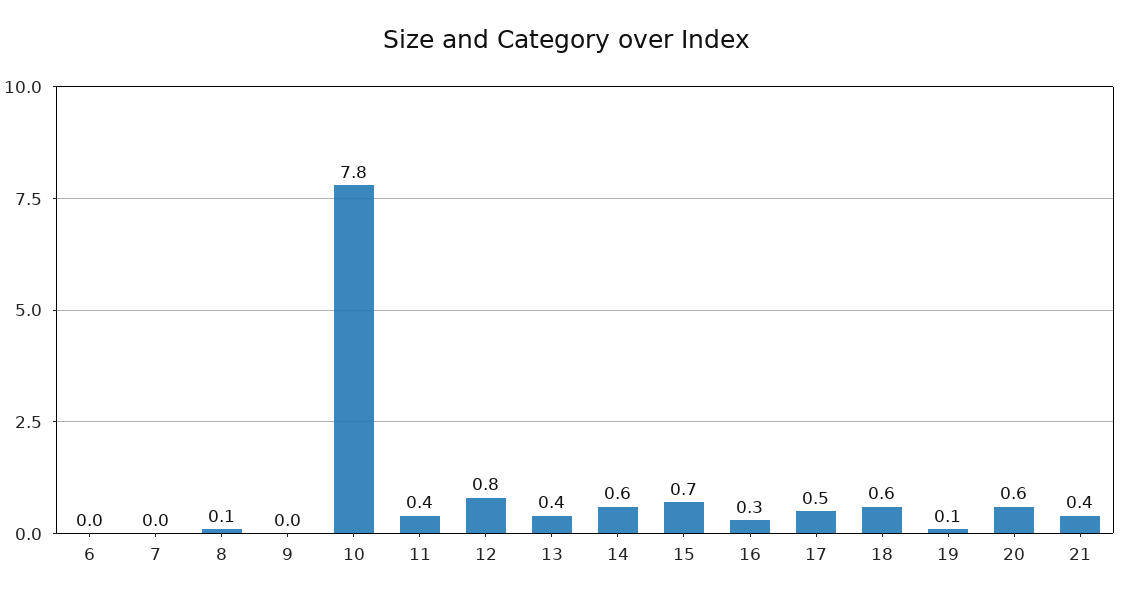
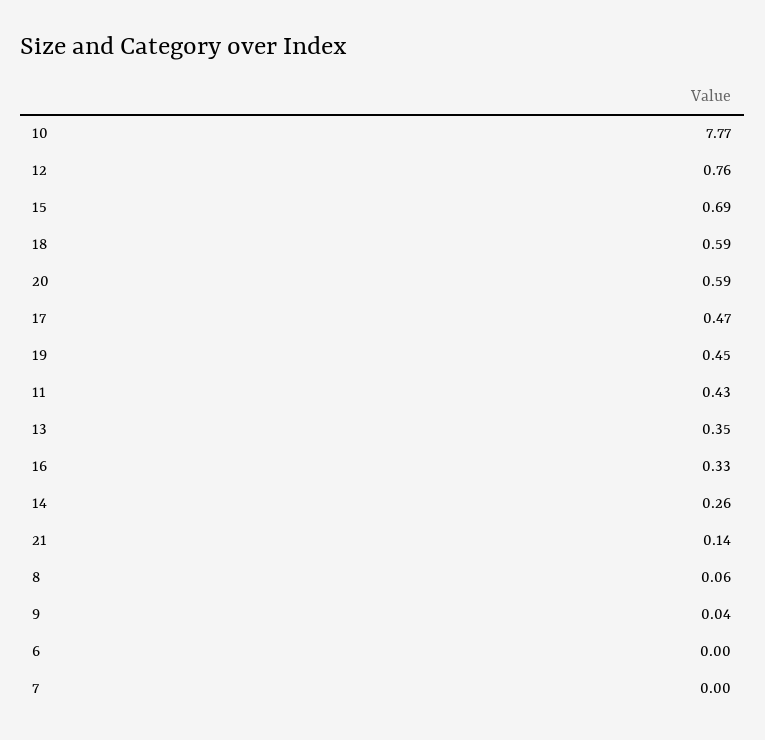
14: 0.6 -> 0.26
19: 0.1 -> 0.45
21: 0.4 -> 0.14

